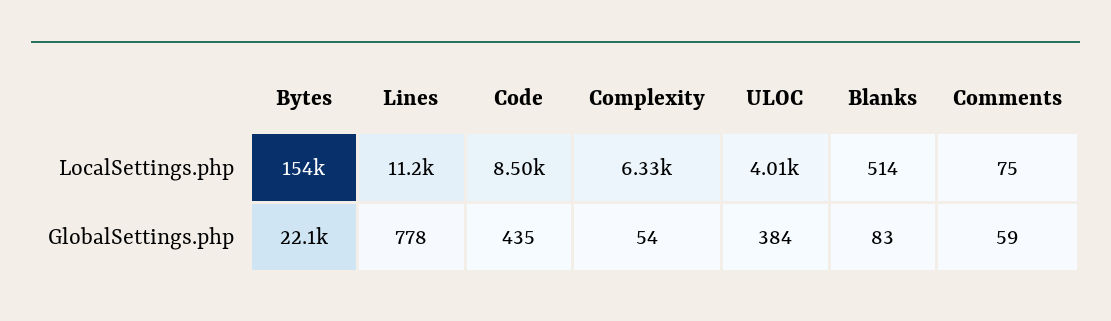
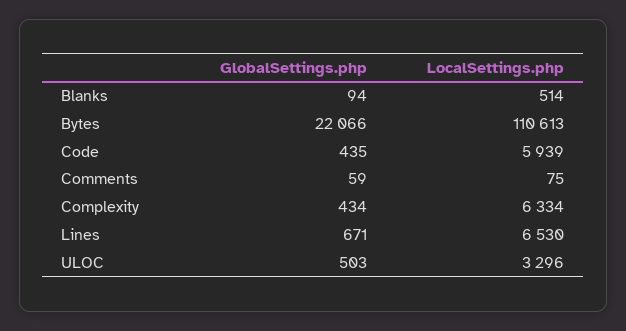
Bytes, LocalSettings.php: 154000 -> 110613
Lines, LocalSettings.php: 11200 -> 6530
Code, LocalSettings.php: 8500 -> 5939
ULOC, LocalSettings.php: 4010 -> 3296
Lines, GlobalSettings.php: 778 -> 671
Complexity, GlobalSettings.php: 54 -> 434
ULOC, GlobalSettings.php: 384 -> 503
Blanks, GlobalSettings.php: 83 -> 94

